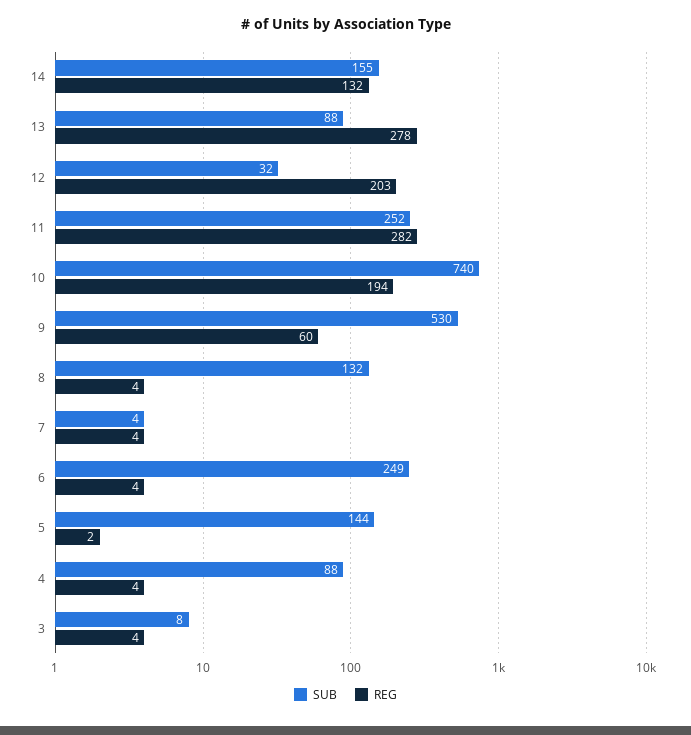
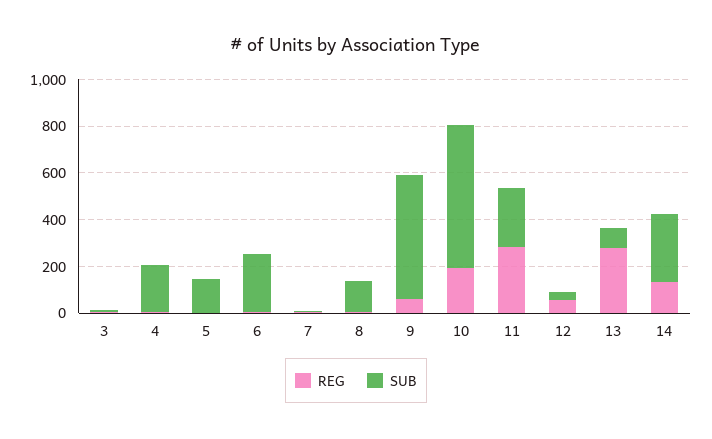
SUB, 14: 155 -> 300
REG, 12: 203 -> 50
SUB, 10: 740 -> 600
SUB, 4: 88 -> 200

